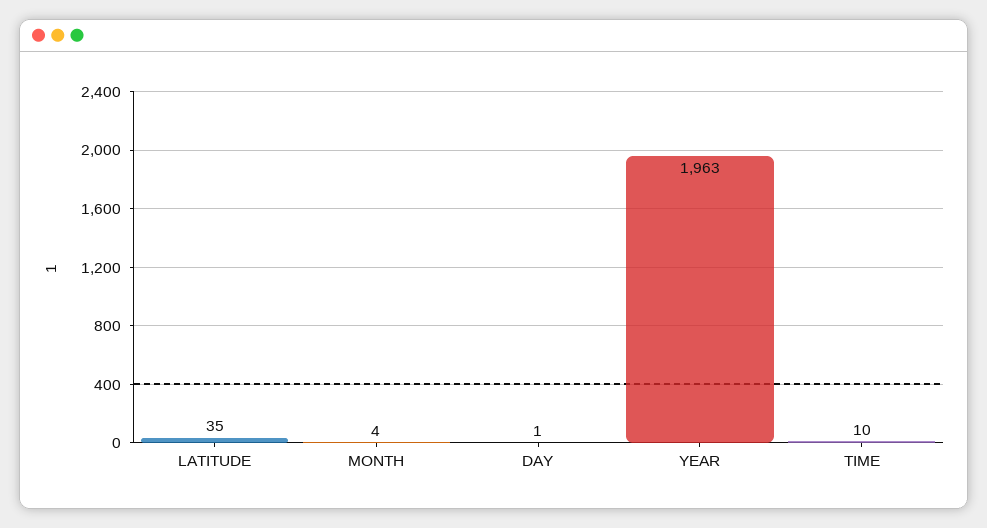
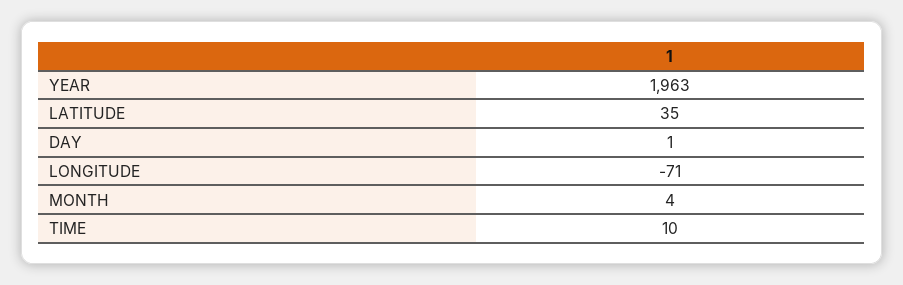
LONGITUDE: none -> -71

